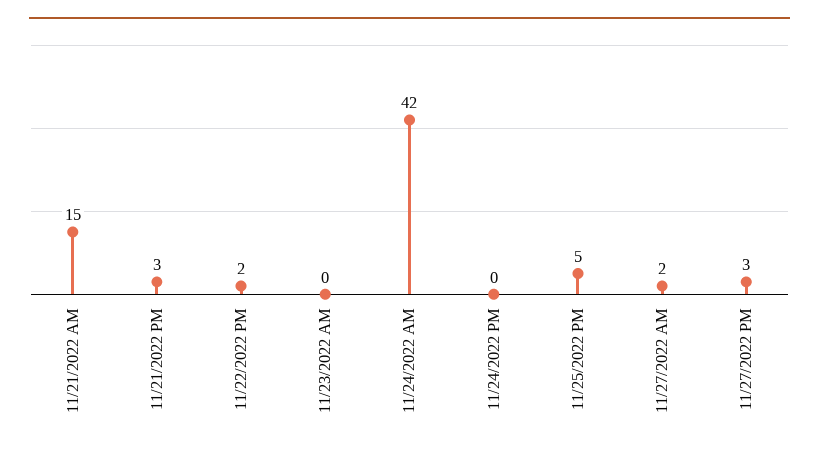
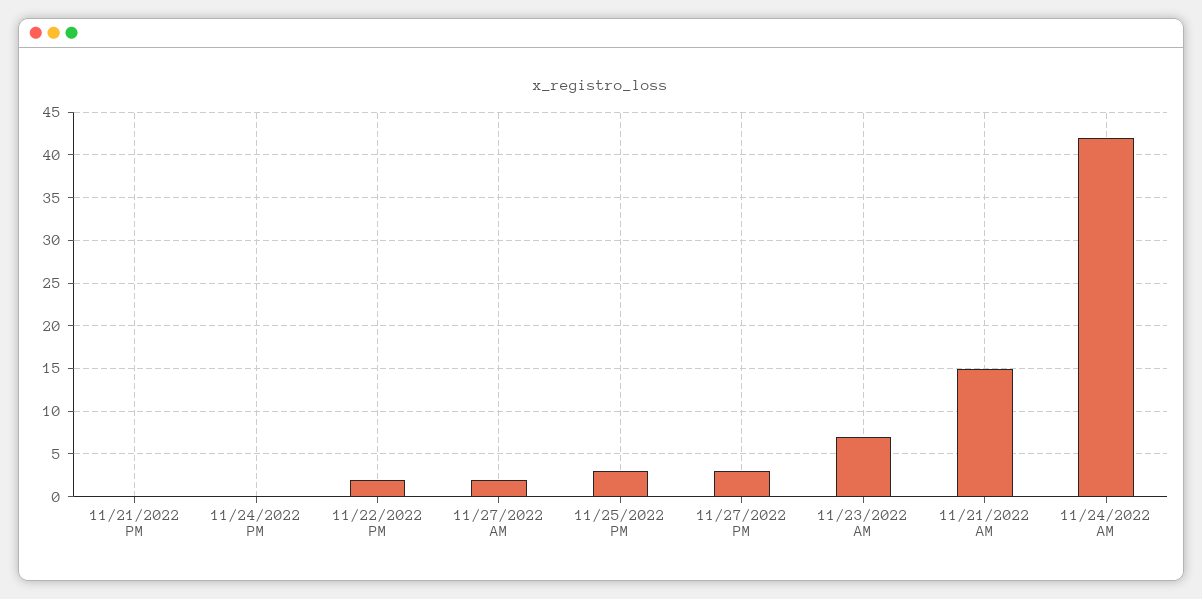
11/21/2022 PM: 3 -> 0
11/23/2022 AM: 0 -> 7
11/25/2022 PM: 5 -> 3

